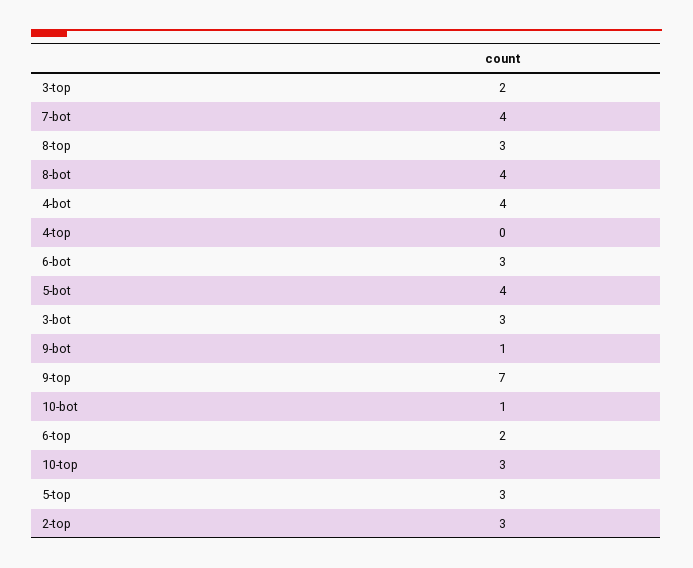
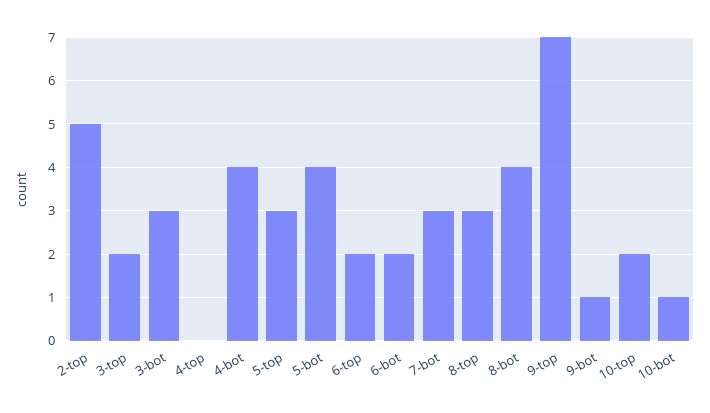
7-bot: 4 -> 3
6-bot: 3 -> 2
10-top: 3 -> 2
2-top: 3 -> 5

